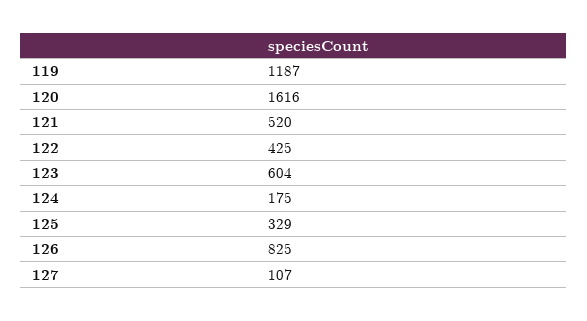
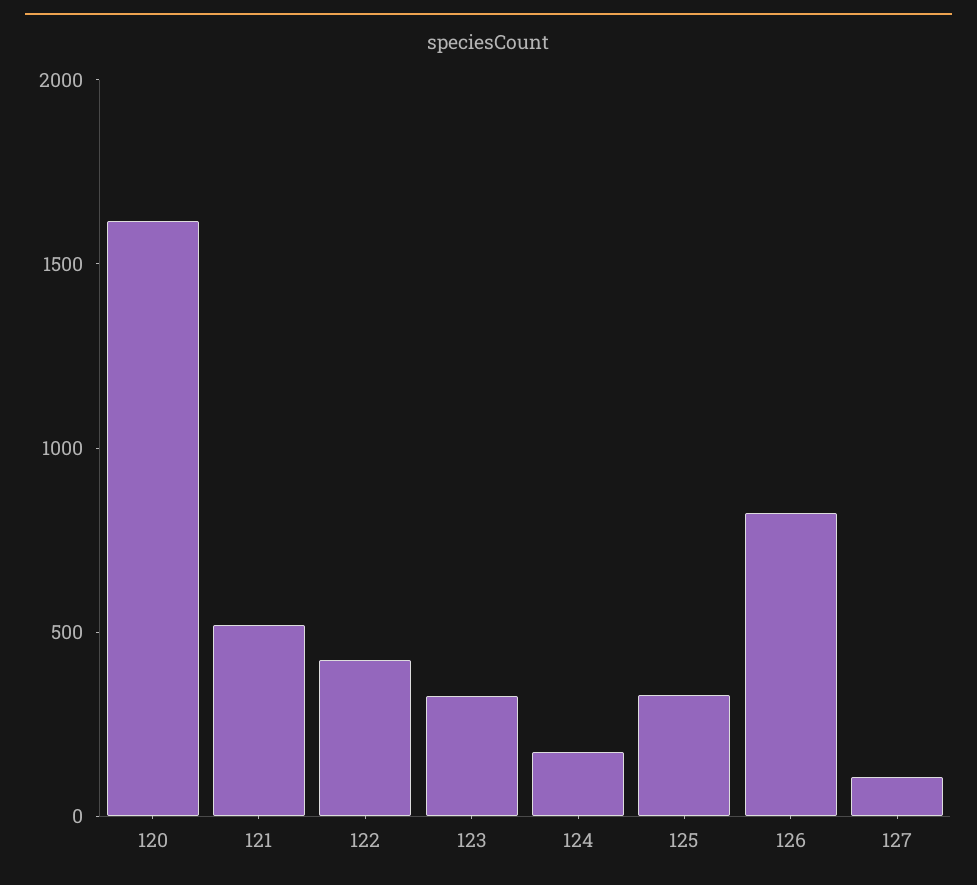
119: 1187 -> none
123: 604 -> 300

